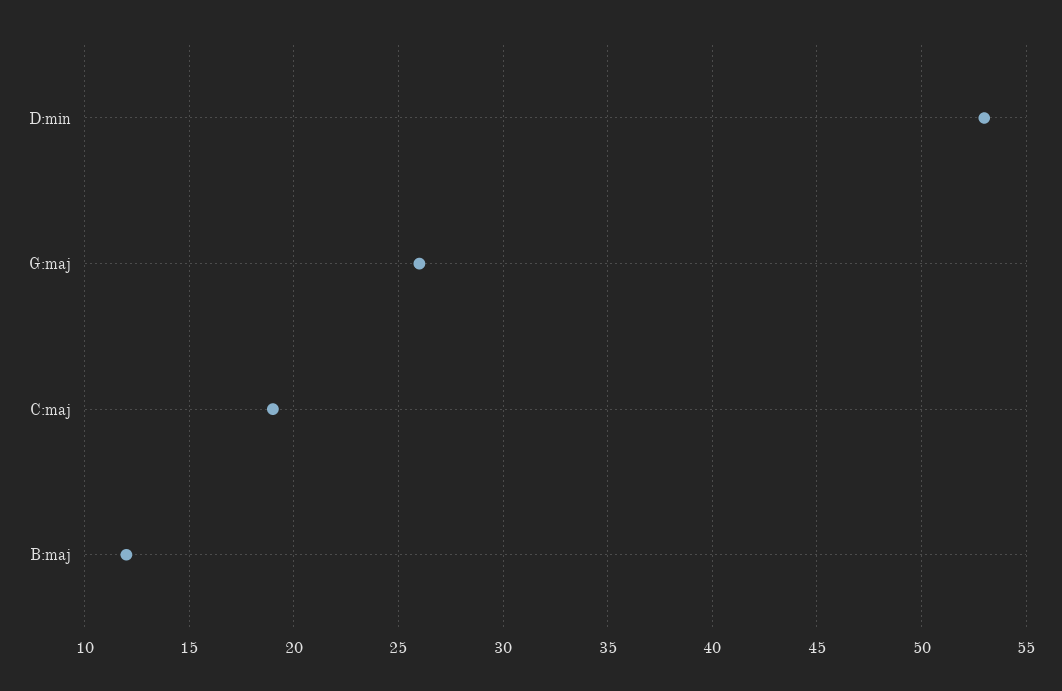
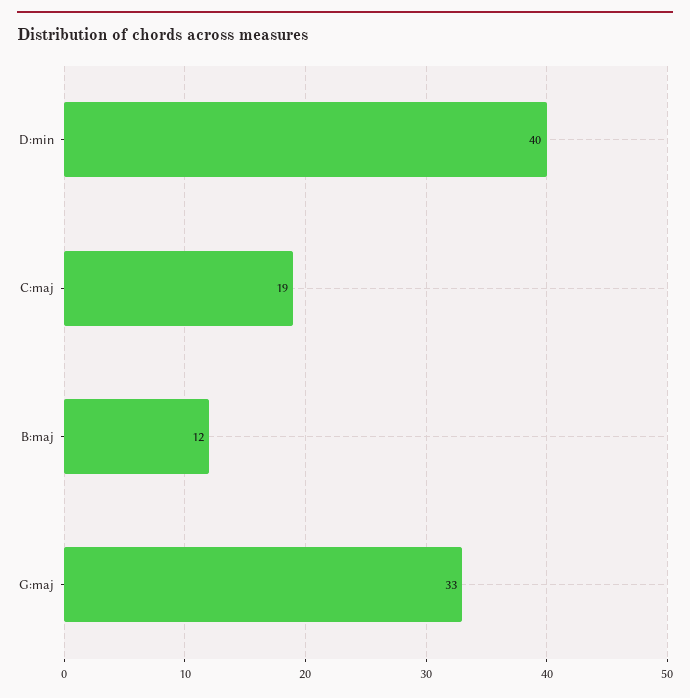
D:min: 53 -> 40
G:maj: 26 -> 33

